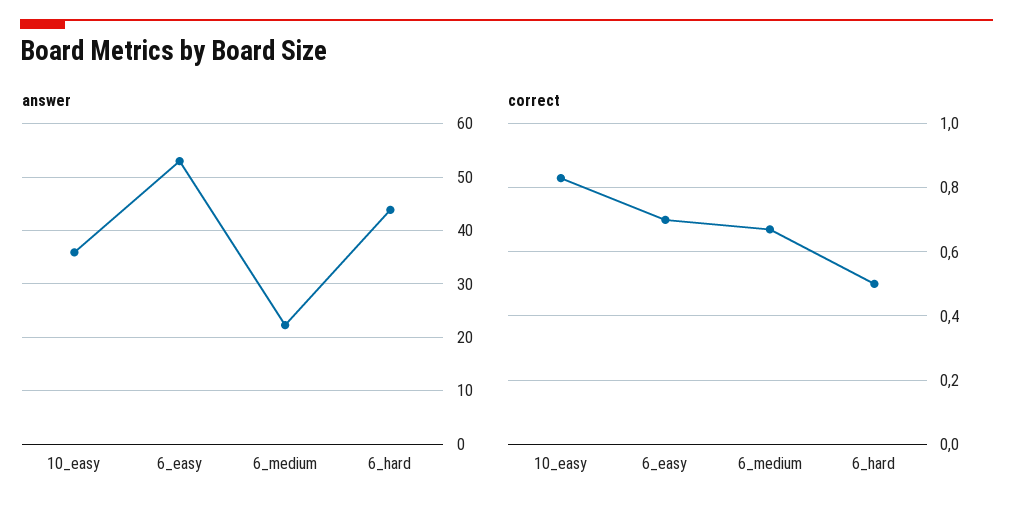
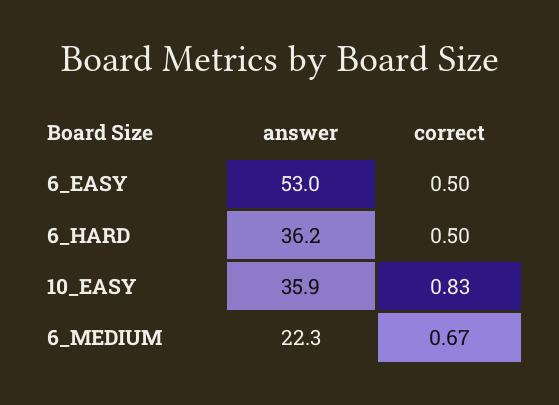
answer, 6_hard: 44 -> 36.2
correct, 6_easy: 0.7 -> 0.5

